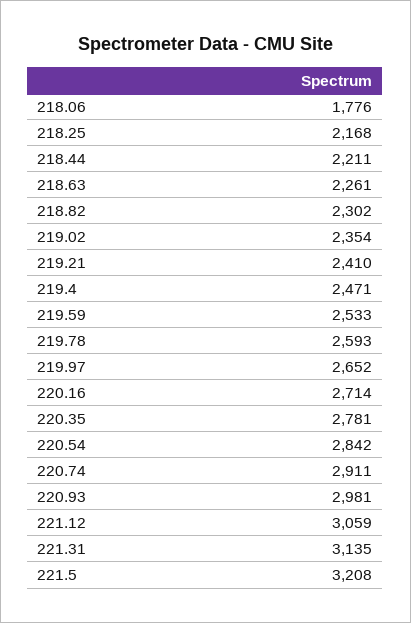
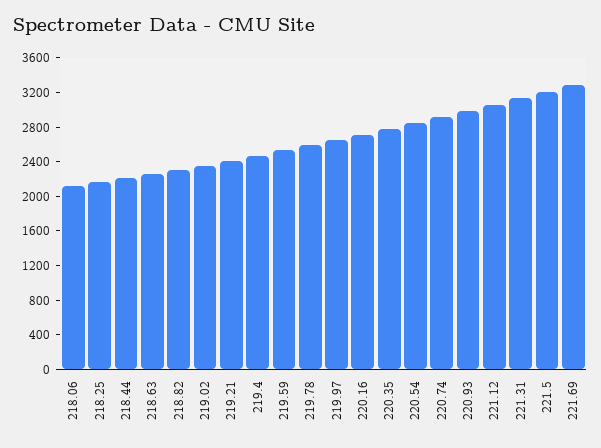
218.06: 1776 -> 2100
221.69: none -> 3300

